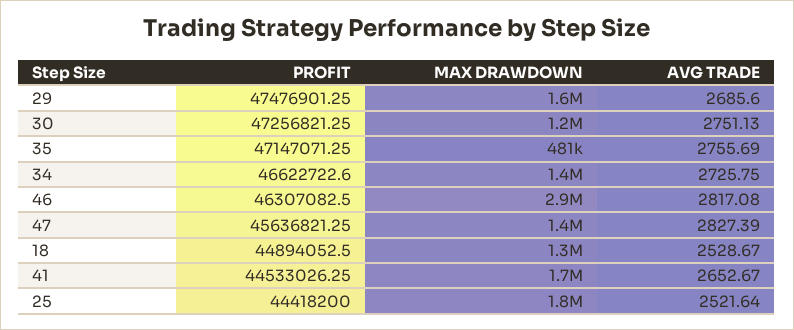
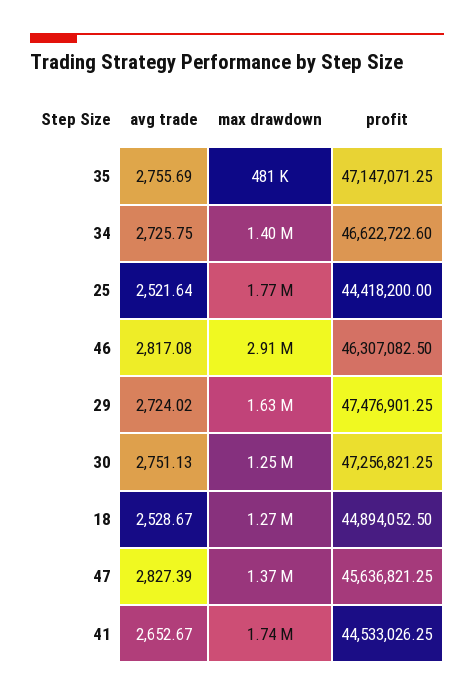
AVG TRADE, 29: 2685.6 -> 2724.02

